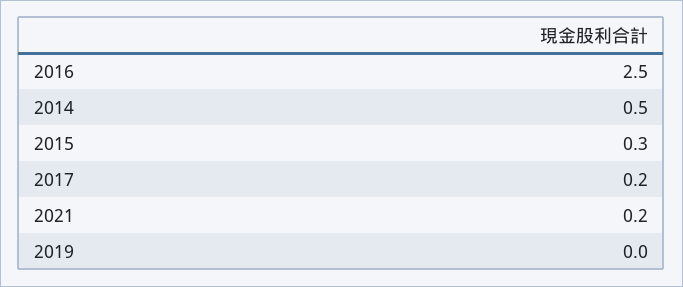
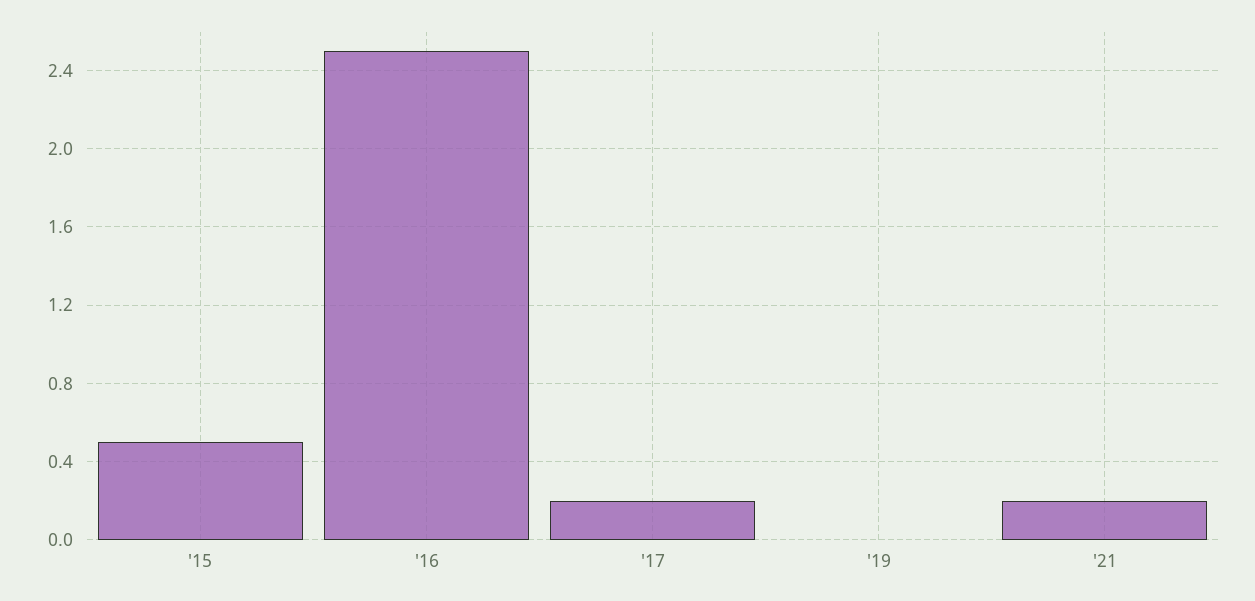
2014: 0.5 -> none
2015: 0.3 -> 0.5

